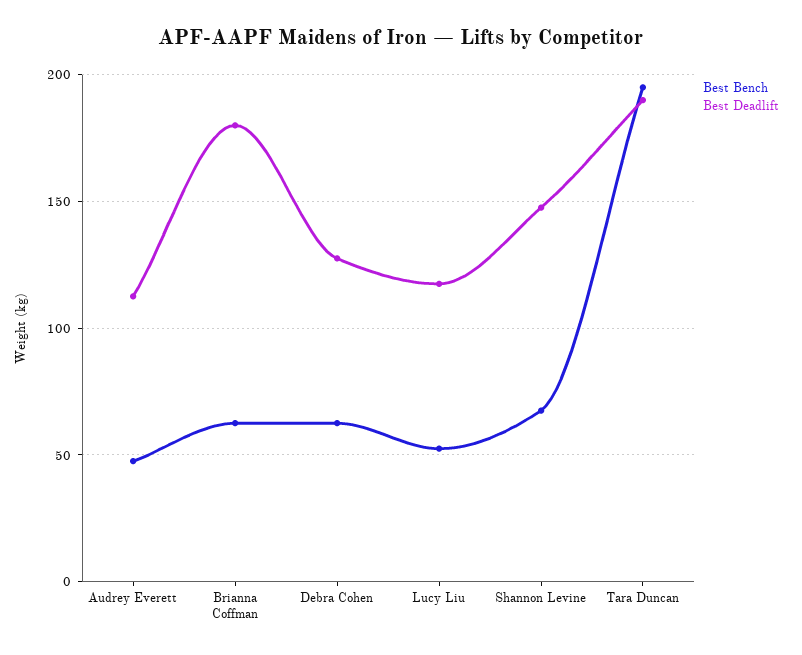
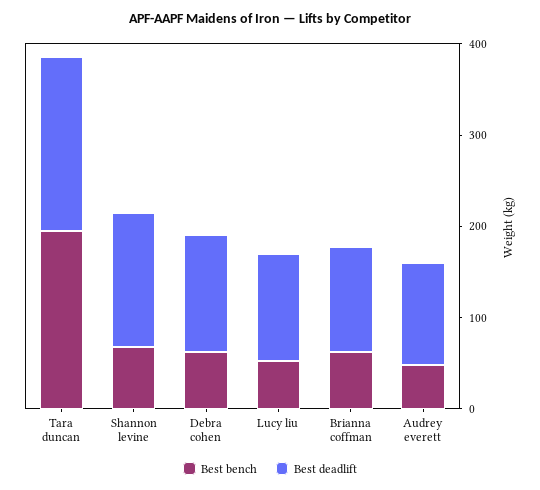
Best Deadlift, Brianna Coffman: 180 -> 120

